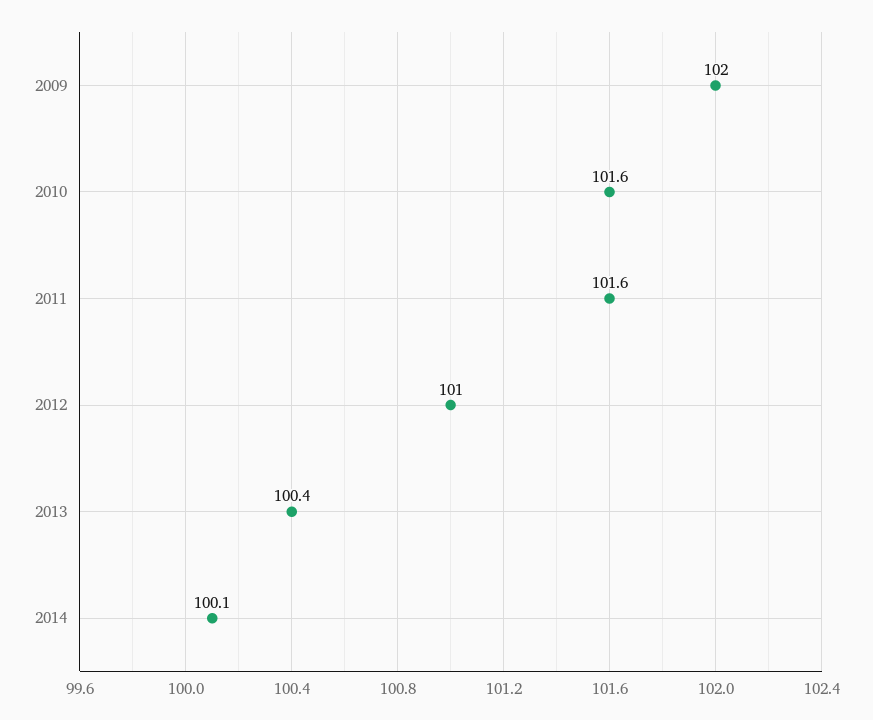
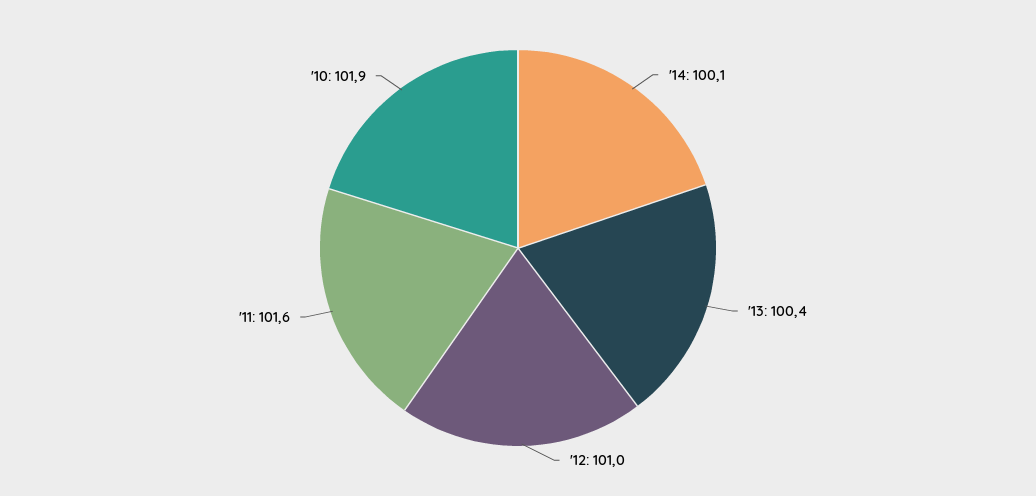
2009: 102 -> none
2010: 101.6 -> 101.9

